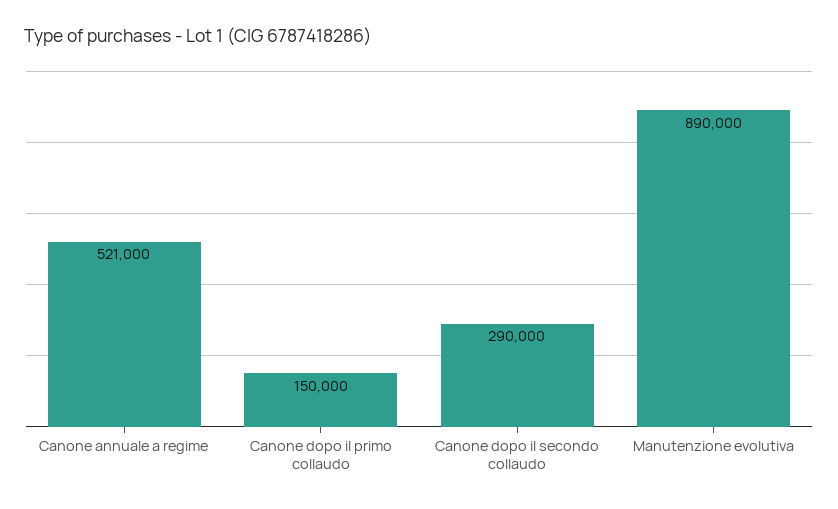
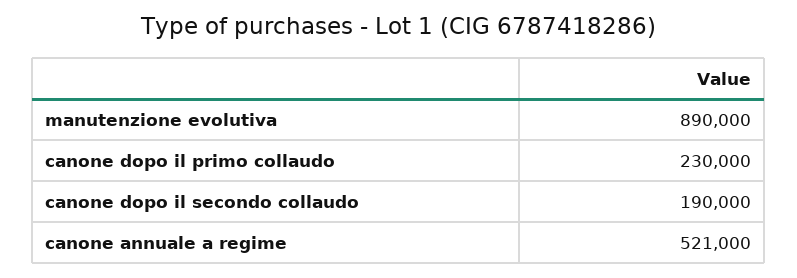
Canone dopo il primo collaudo: 150000 -> 230000
Canone dopo il secondo collaudo: 290000 -> 190000

